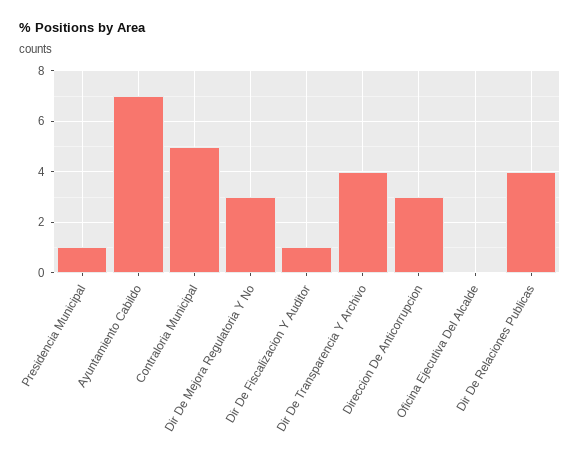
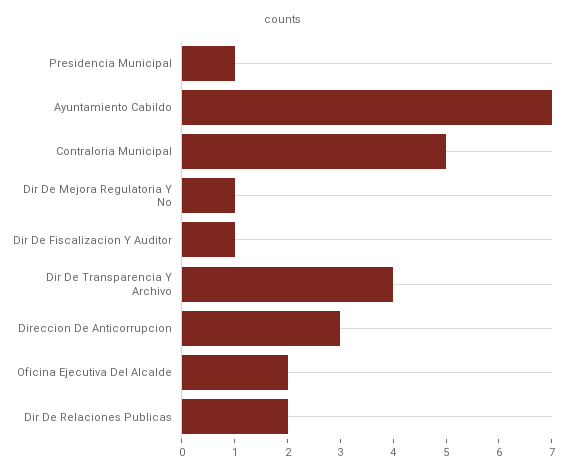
Dir De Mejora Regulatoria Y No: 3 -> 1
Oficina Ejecutiva Del Alcalde: 0 -> 2
Dir De Relaciones Publicas: 4 -> 2

